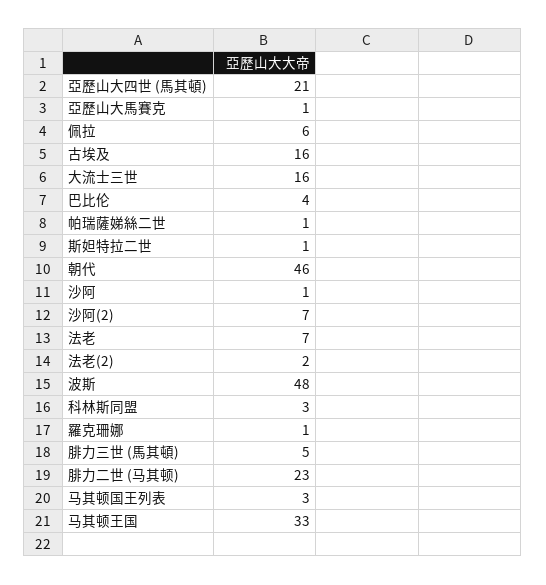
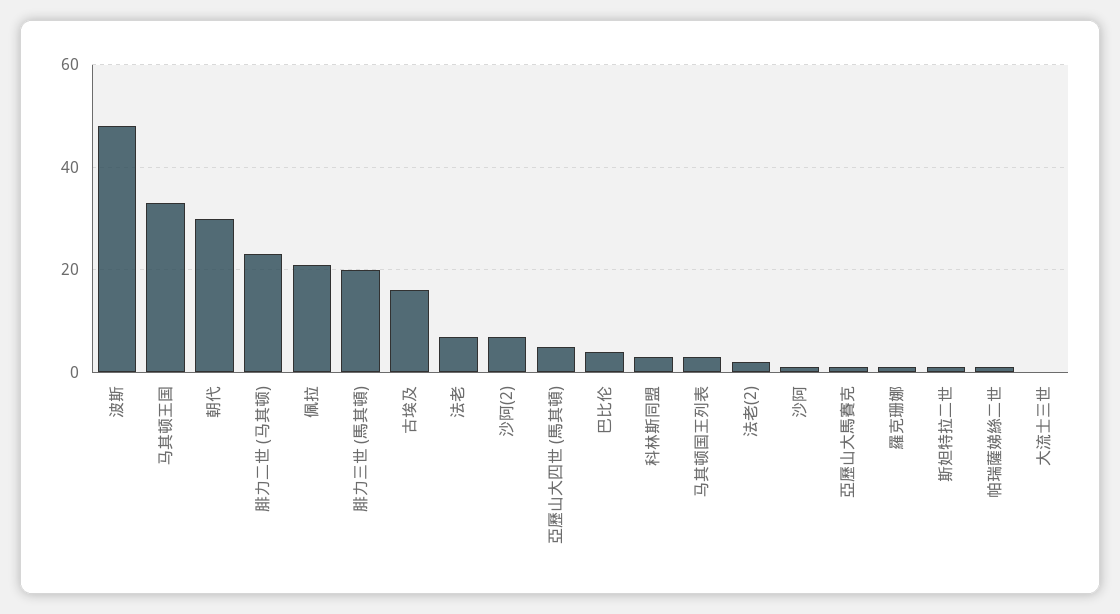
亞歷山大四世 (馬其頓): 21 -> 5
佩拉: 6 -> 20
大流士三世: 16 -> 0
朝代: 46 -> 30
腓力三世 (馬其頓): 5 -> 20

